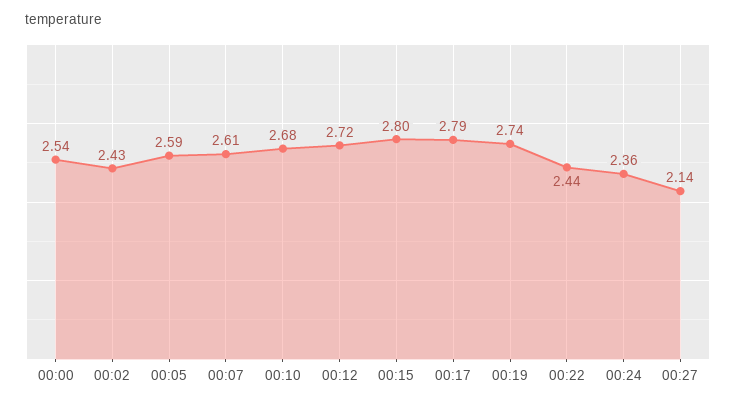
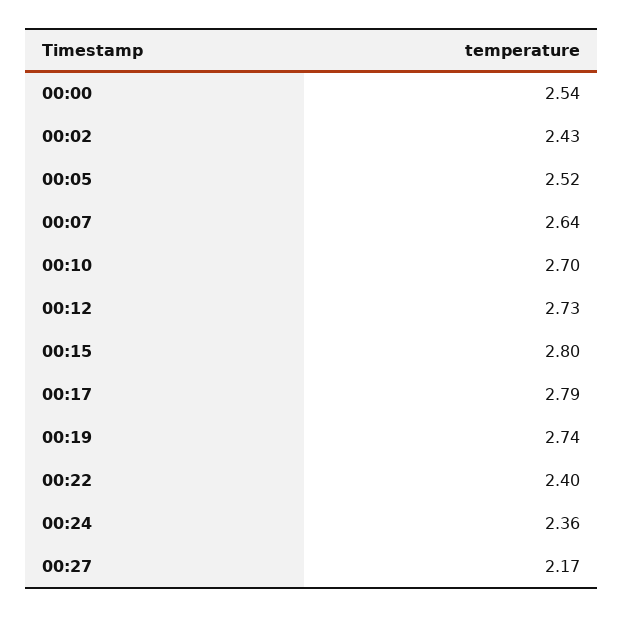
00:05: 2.59 -> 2.52
00:07: 2.61 -> 2.64
00:10: 2.68 -> 2.7
00:12: 2.72 -> 2.73
00:22: 2.44 -> 2.4
00:27: 2.14 -> 2.17

